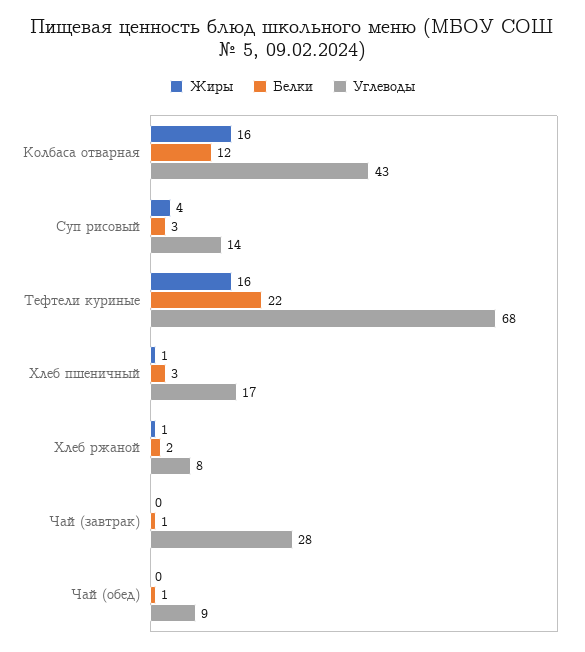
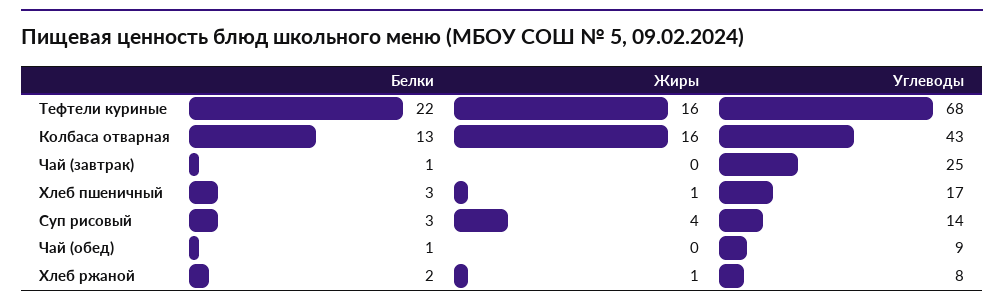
Белки, Колбаса отварная: 12 -> 13
Углеводы, Чай (завтрак): 28 -> 25

